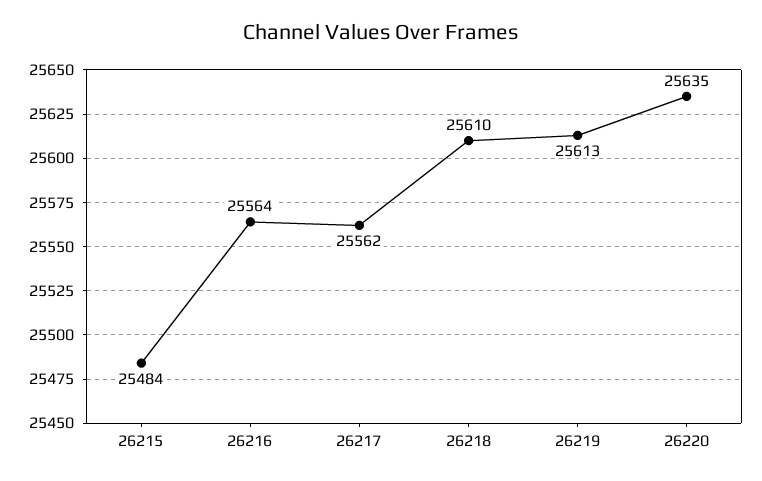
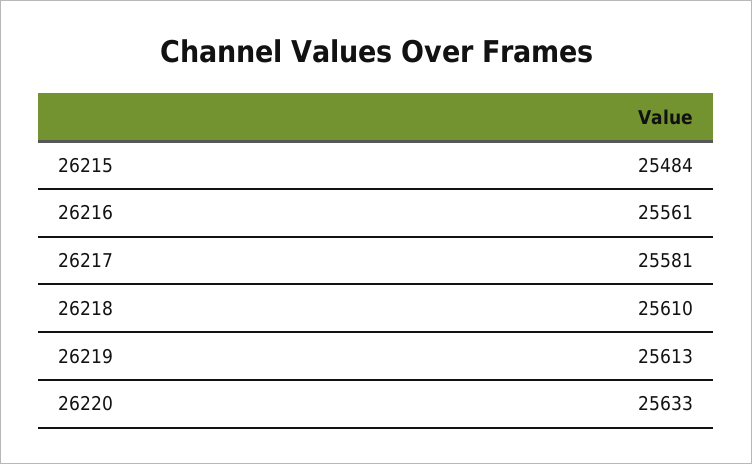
26216: 25564 -> 25561
26217: 25562 -> 25581
26220: 25635 -> 25633

